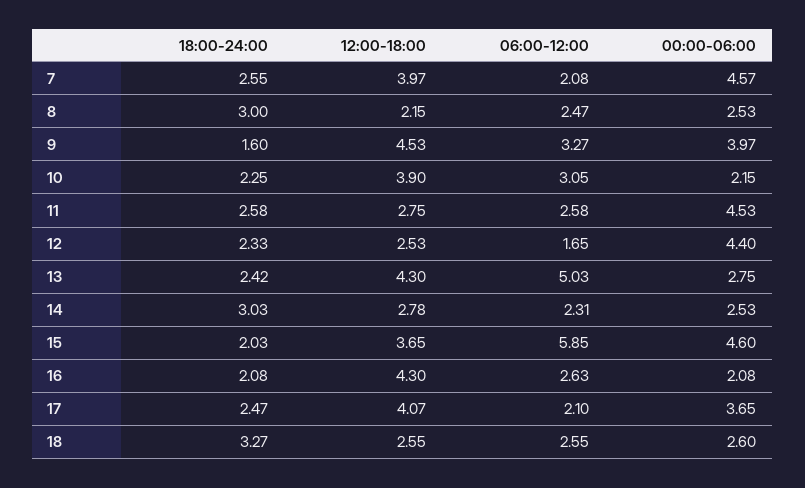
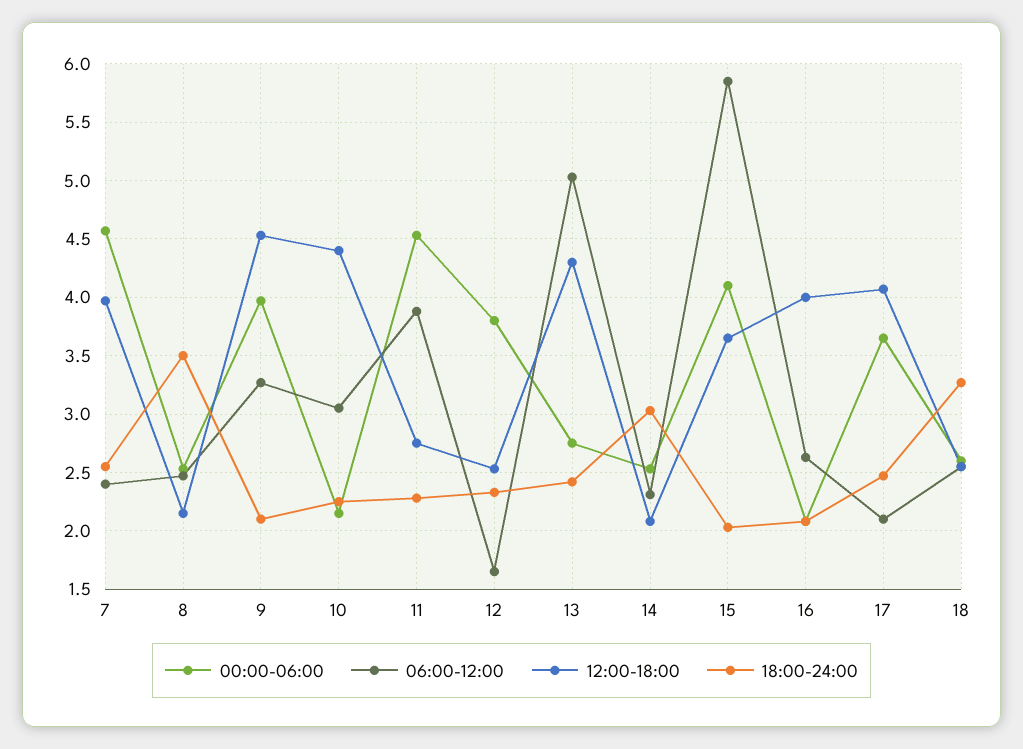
06:00-12:00, 7: 2.08 -> 2.4
18:00-24:00, 8: 3 -> 3.5
18:00-24:00, 9: 1.6 -> 2.1
12:00-18:00, 10: 3.9 -> 4.4
18:00-24:00, 11: 2.58 -> 2.3
06:00-12:00, 11: 2.58 -> 3.9
00:00-06:00, 12: 4.4 -> 3.8
12:00-18:00, 14: 2.78 -> 2.1
00:00-06:00, 15: 4.6 -> 4.1
12:00-18:00, 16: 4.3 -> 4

